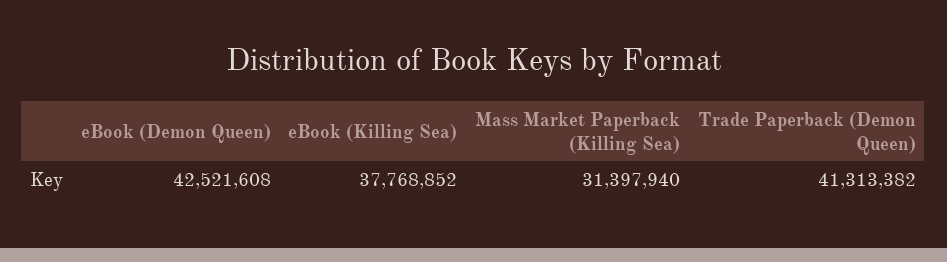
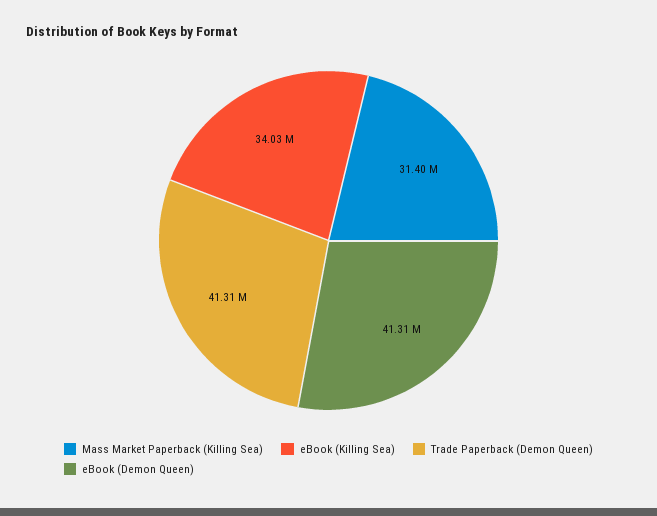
eBook (Demon Queen): 42521608 -> 41310000
eBook (Killing Sea): 37768852 -> 34030000

